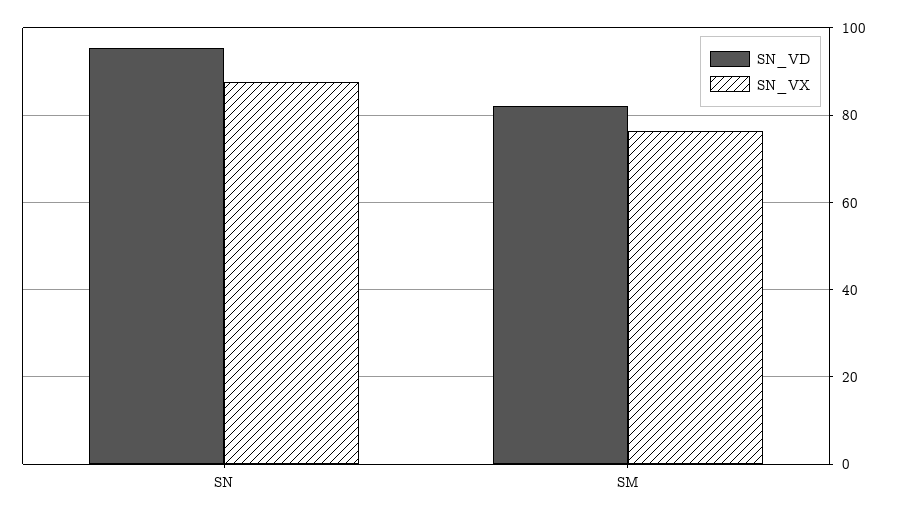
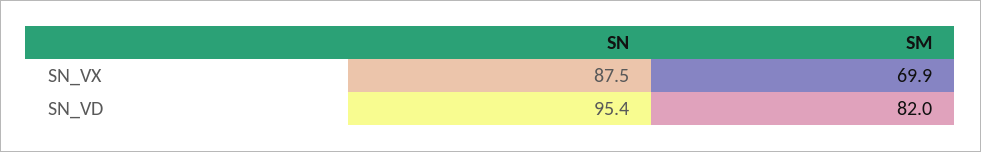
SN_VX, SM: 76 -> 69.9

